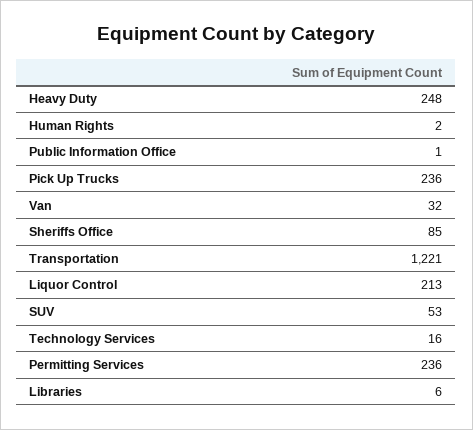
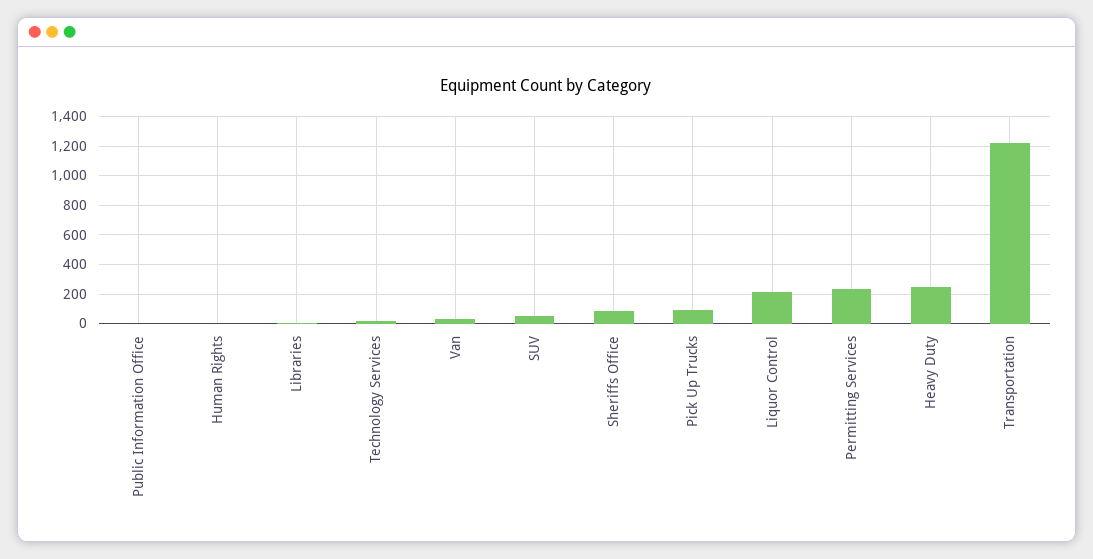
Pick Up Trucks: 236 -> 100

